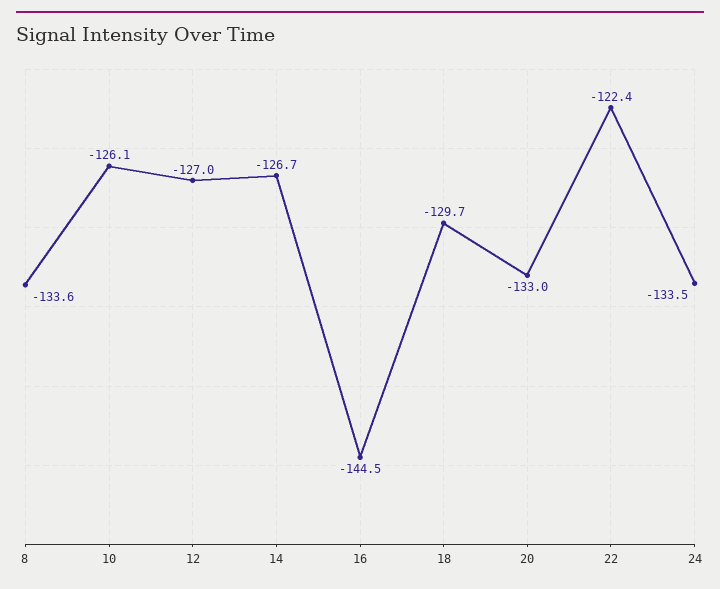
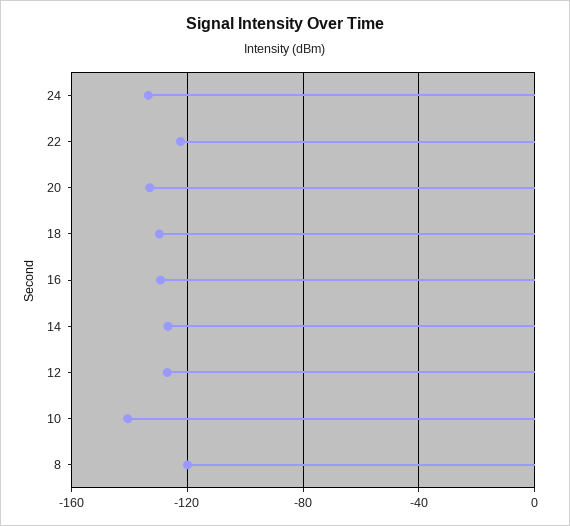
8: -133.6 -> -120
10: -126.1 -> -140
16: -144.5 -> -130

